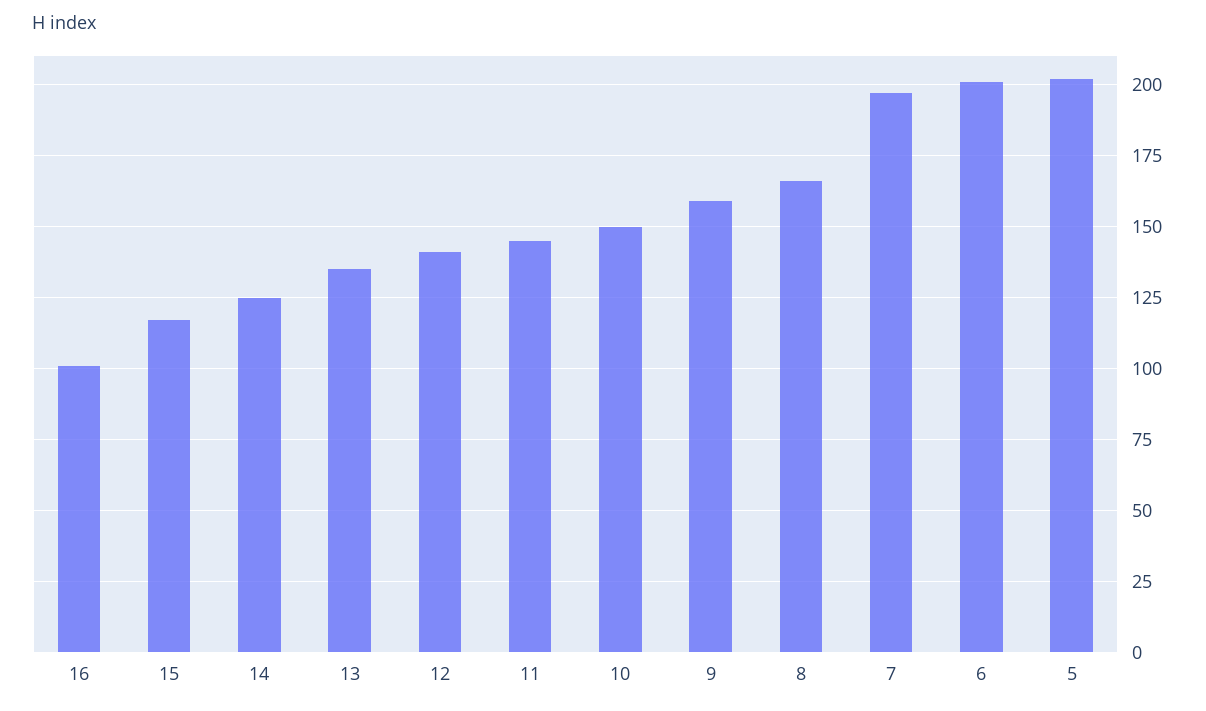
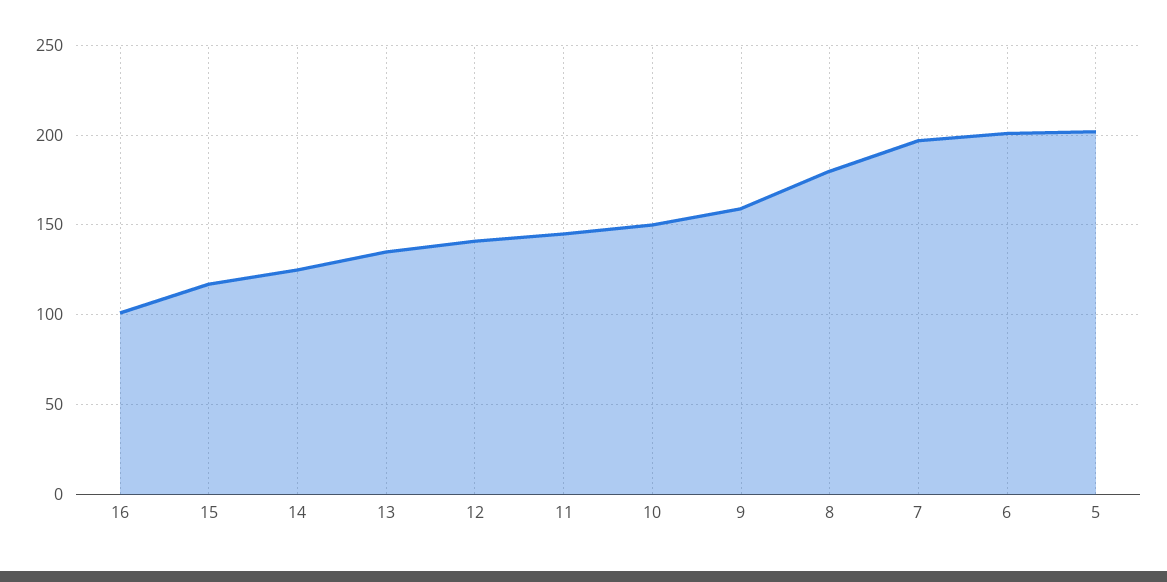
8: 165 -> 180

